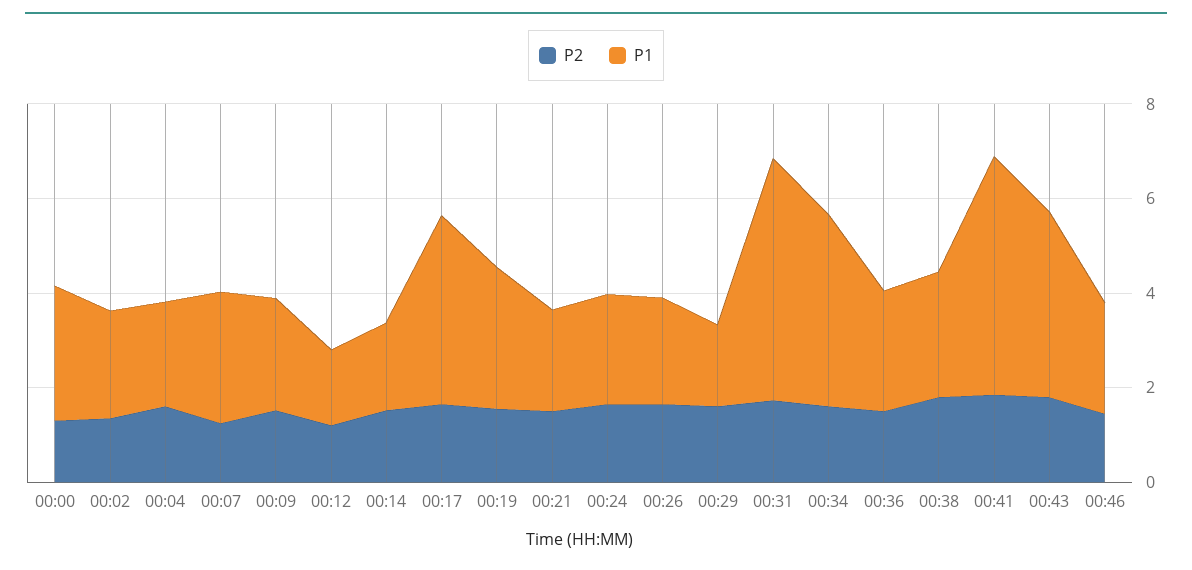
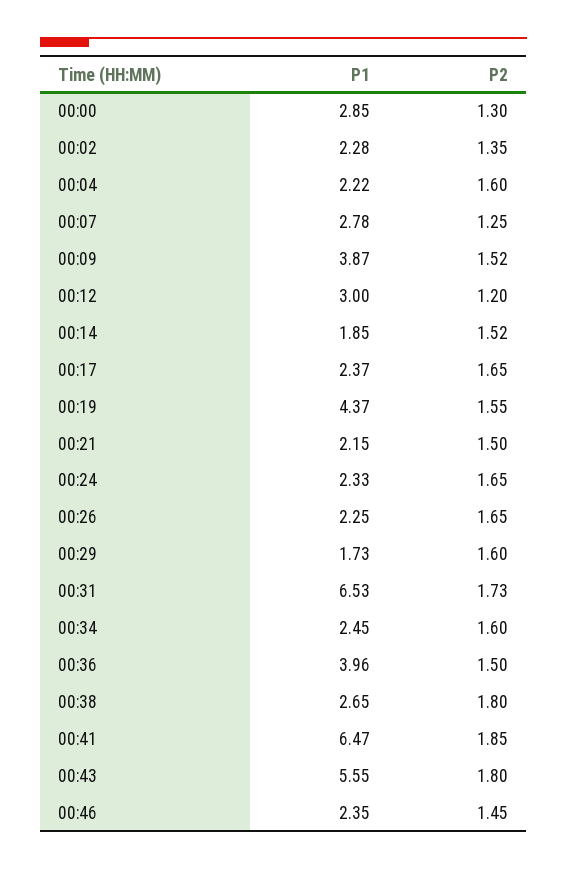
P1, 00:09: 2.5 -> 3.87
P1, 00:12: 1.5 -> 3
P1, 00:17: 4 -> 2.37
P1, 00:19: 3 -> 4.37
P1, 00:31: 5 -> 6.53
P1, 00:34: 4 -> 2.45
P1, 00:36: 2.5 -> 3.96
P1, 00:41: 5 -> 6.47
P1, 00:43: 4 -> 5.55

